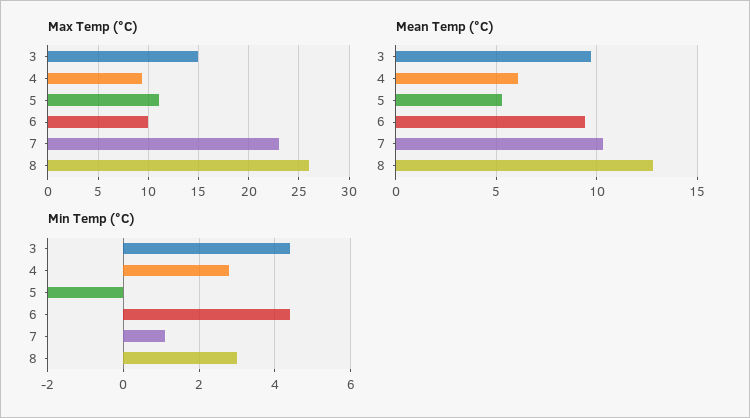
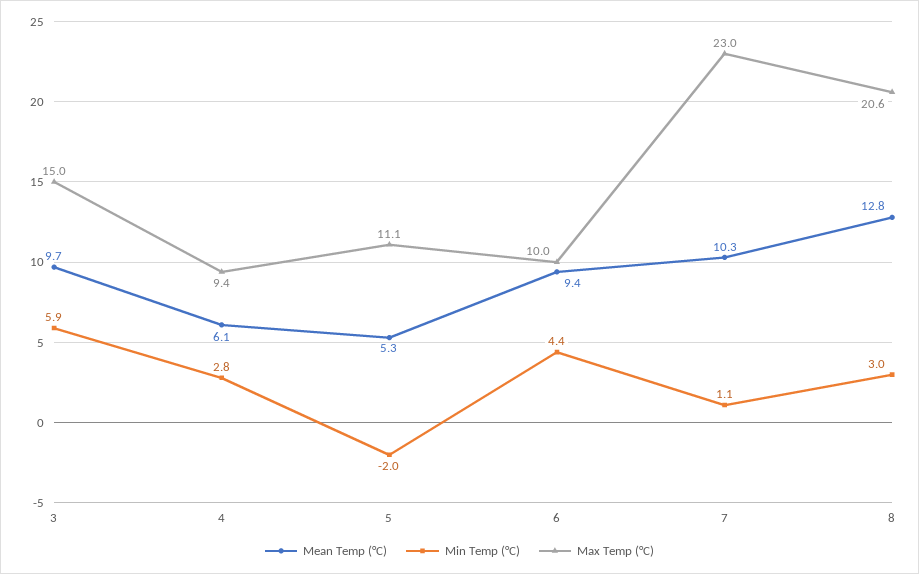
Max Temp (°C), 8: 26 -> 20.6
Min Temp (°C), 3: 4.5 -> 5.9

